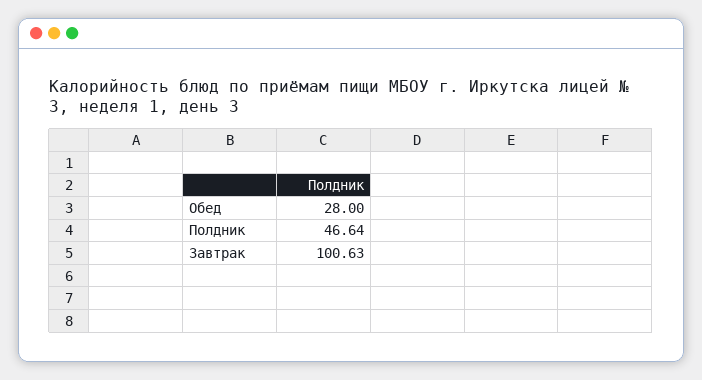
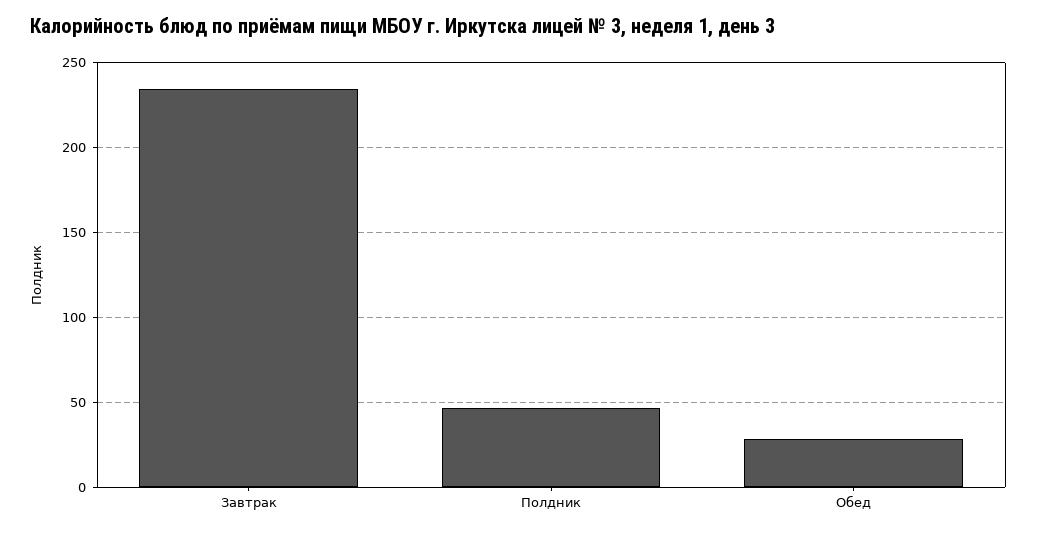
Завтрак: 100.63 -> 235

